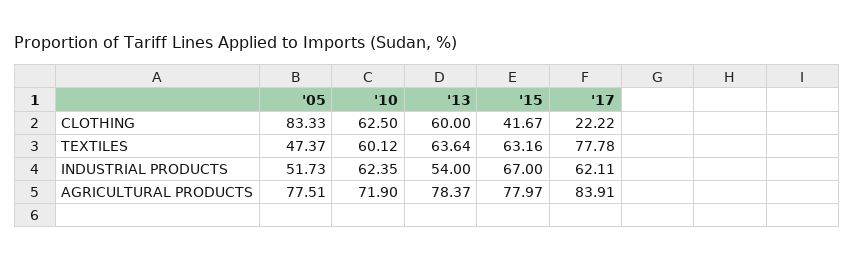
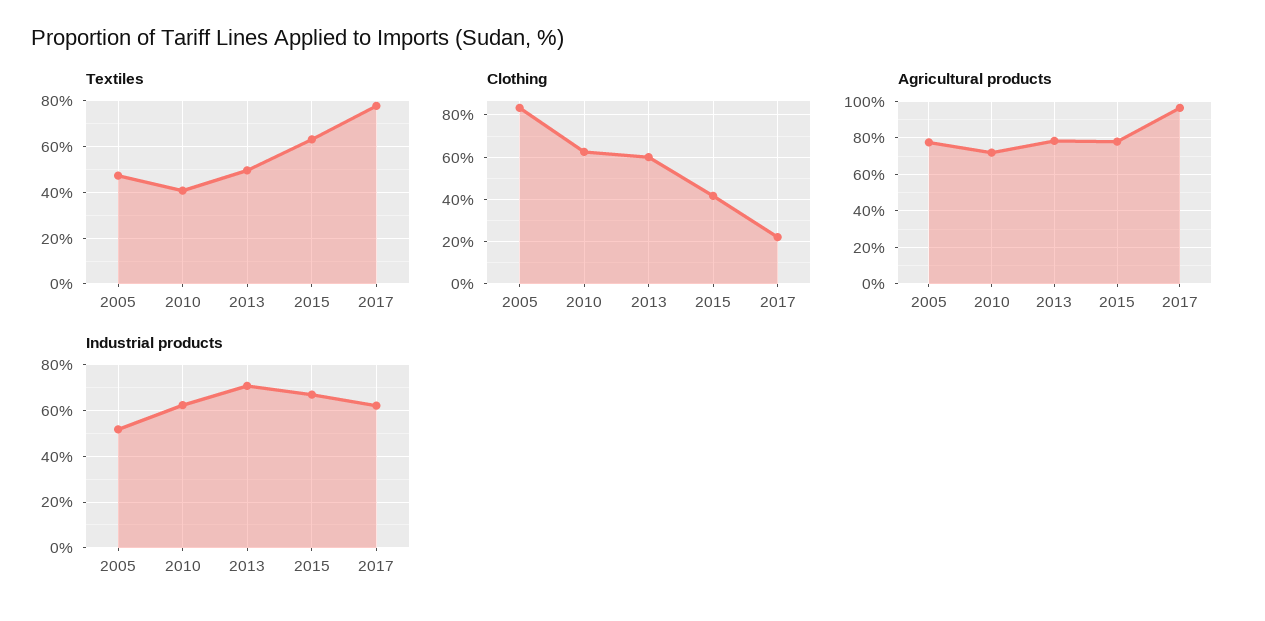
TEXTILES, '10: 60.12 -> 40
TEXTILES, '13: 63.64 -> 50
INDUSTRIAL PRODUCTS, '13: 54 -> 70
AGRICULTURAL PRODUCTS, '17: 83.91 -> 95

